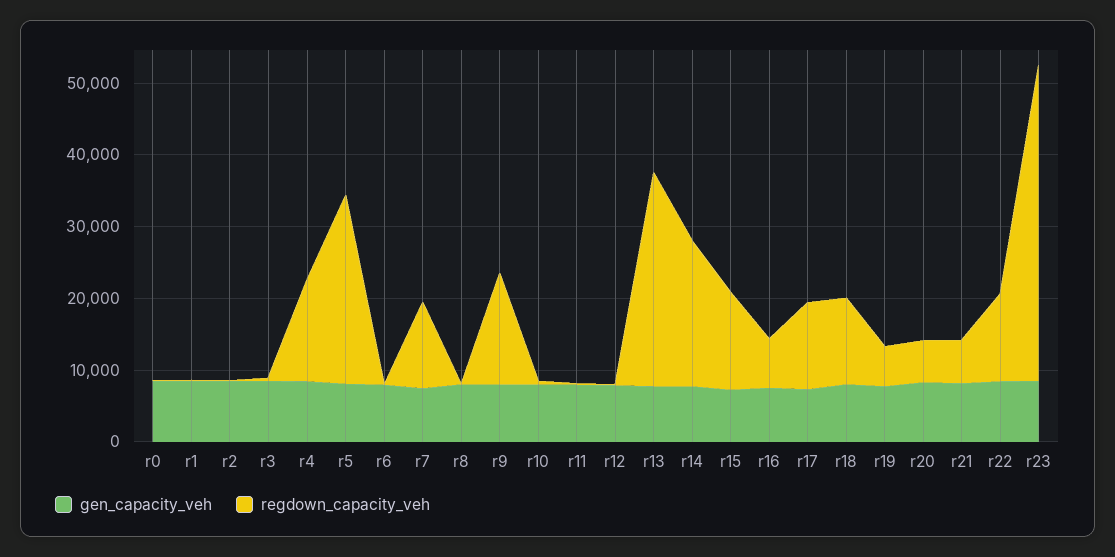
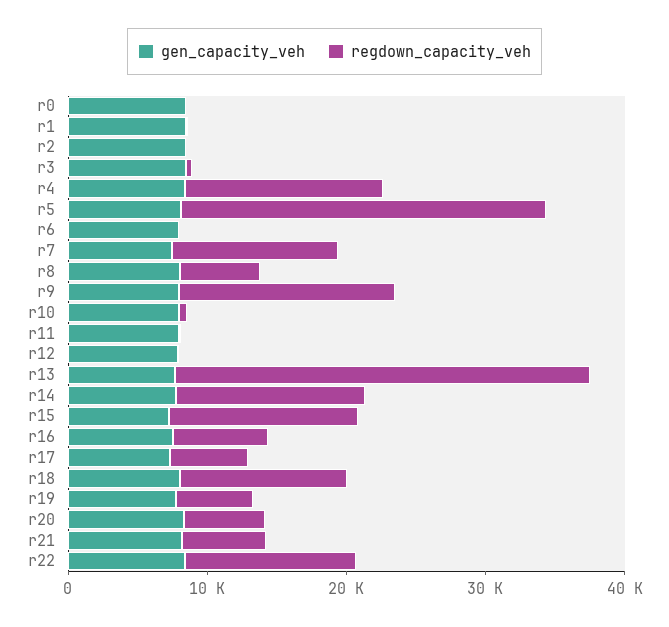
regdown_capacity_veh, r8: 0 -> 6000
regdown_capacity_veh, r14: 20000 -> 14000
regdown_capacity_veh, r17: 12000 -> 6000
gen_capacity_veh, r23: 8000 -> none
regdown_capacity_veh, r23: 44000 -> none

